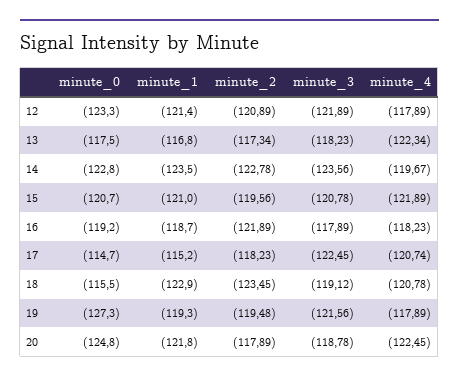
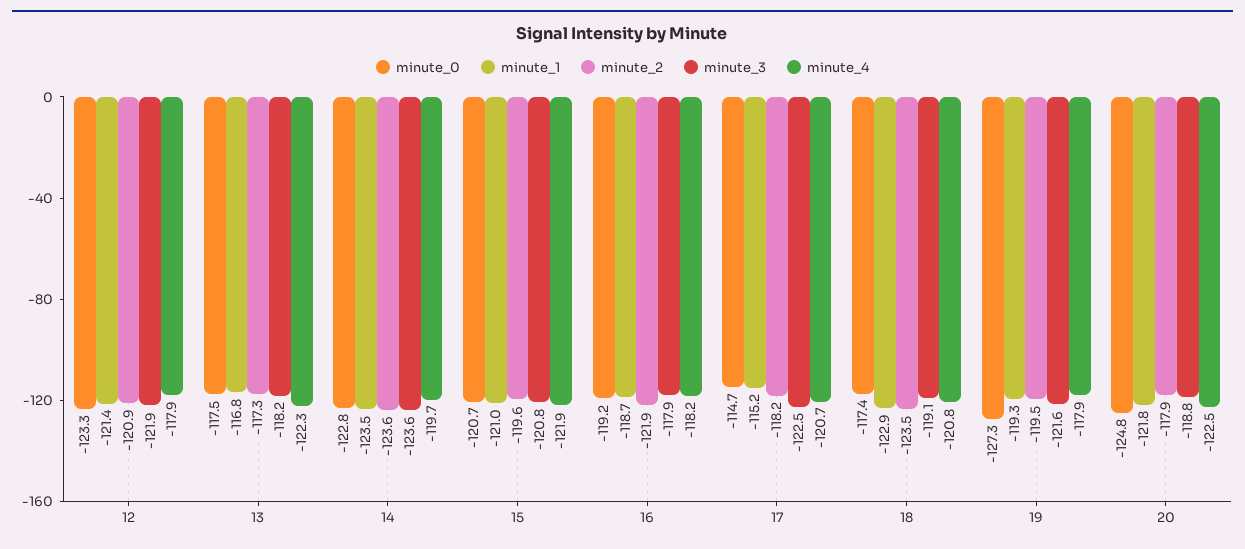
minute_2, 14: -122.78 -> -123.6
minute_0, 18: -115.5 -> -117.4

